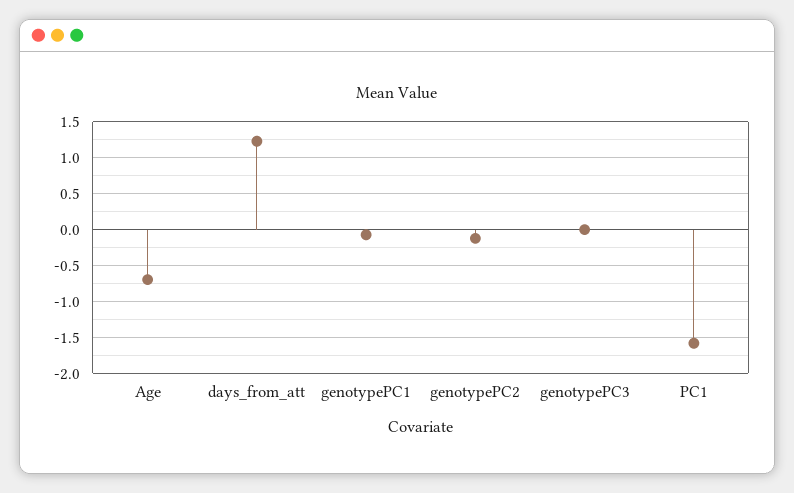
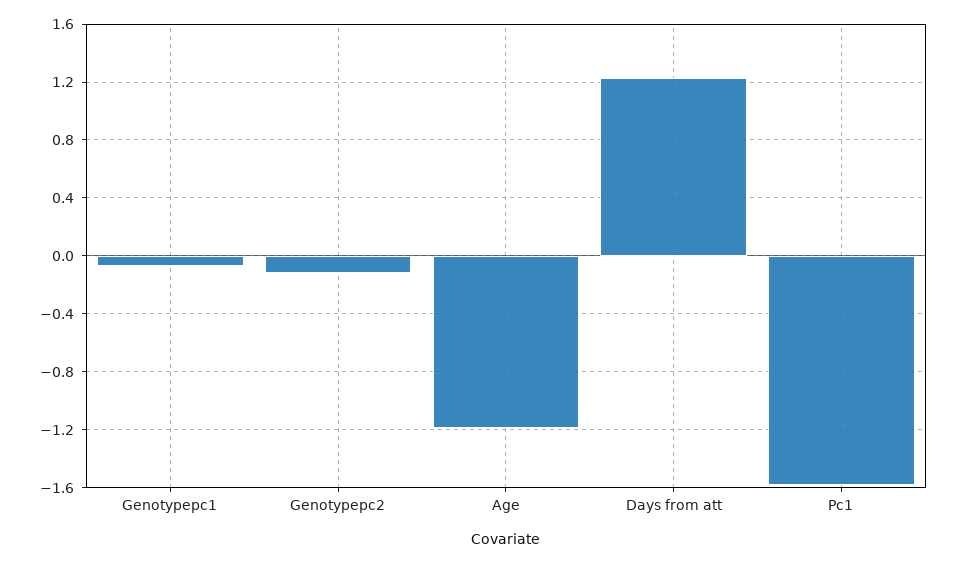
Age: -0.7 -> -1.2
genotypePC3: 0 -> none

